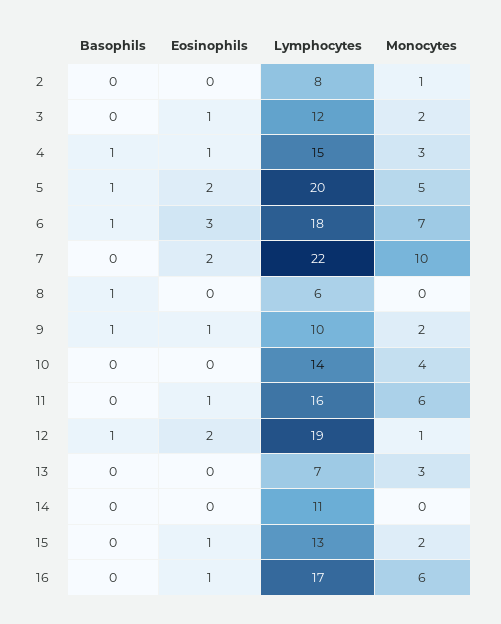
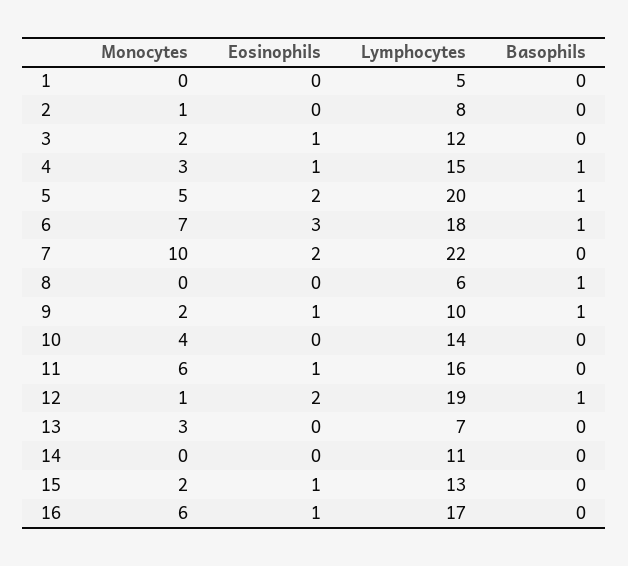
Monocytes, 1: none -> 0
Eosinophils, 1: none -> 0
Lymphocytes, 1: none -> 5
Basophils, 1: none -> 0

